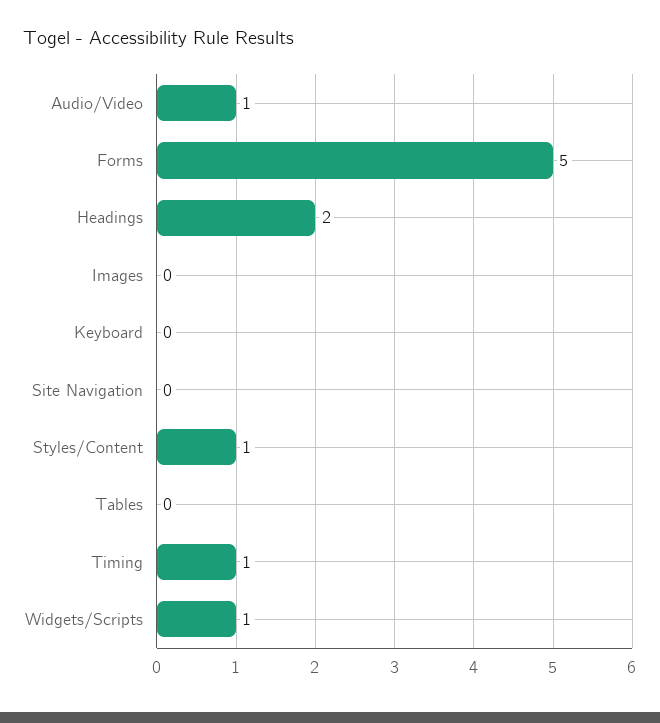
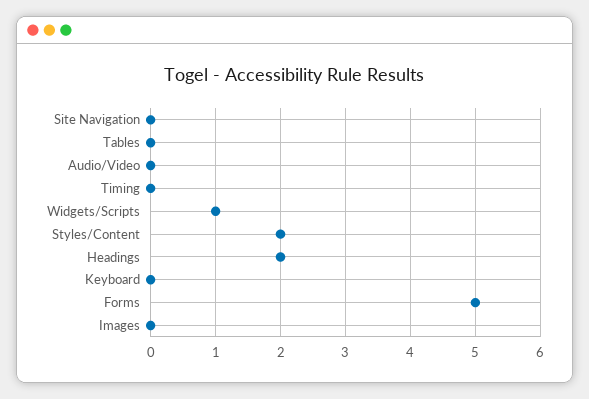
Audio/Video: 1 -> 0
Styles/Content: 1 -> 2
Timing: 1 -> 0

